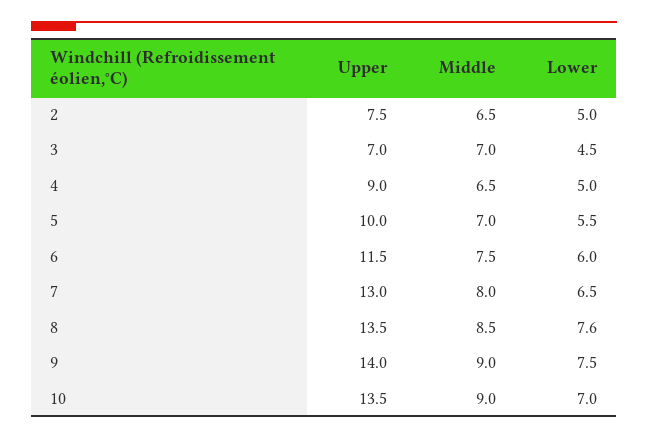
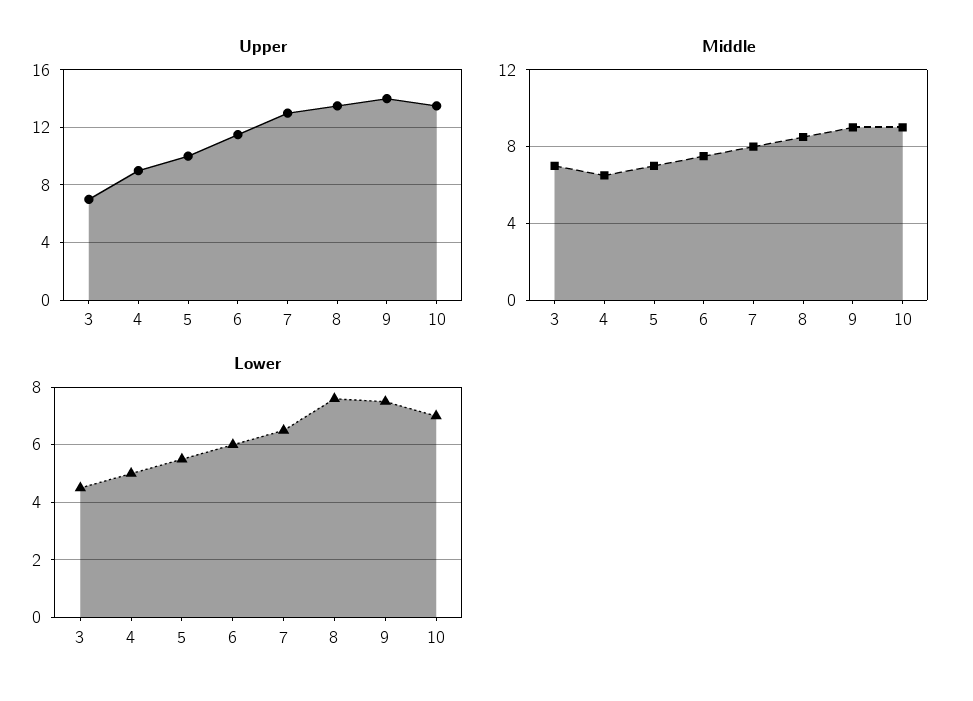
Upper, 2: 7.5 -> none
Middle, 2: 6.5 -> none
Lower, 2: 5 -> none

